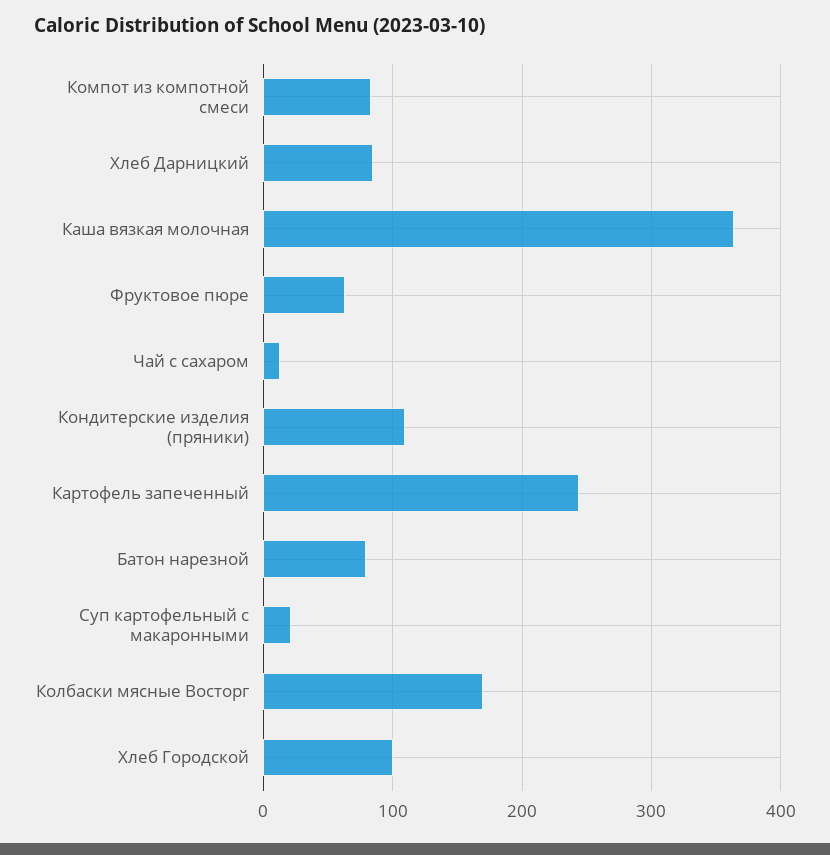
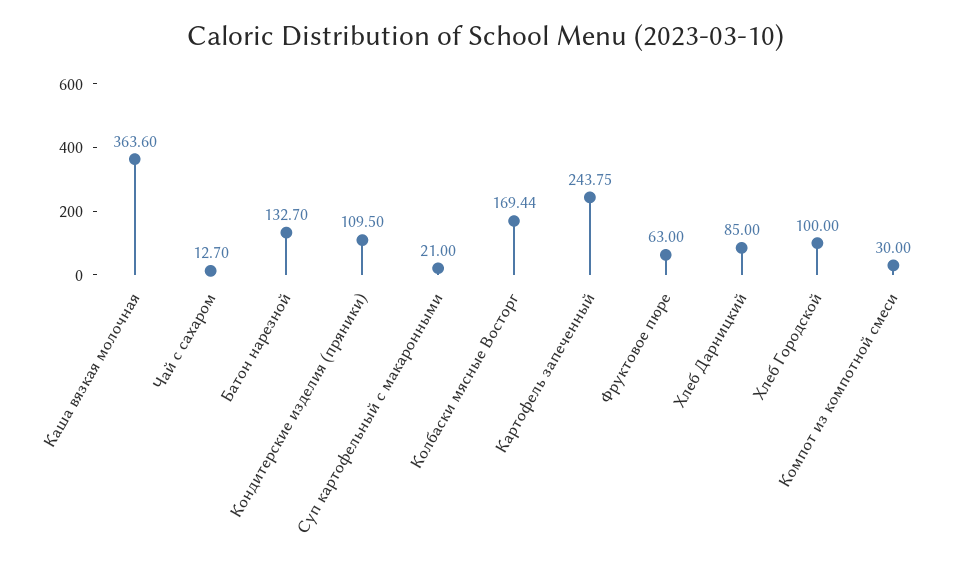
Компот из компотной смеси: 80 -> 30
Батон нарезной: 80 -> 132.7

